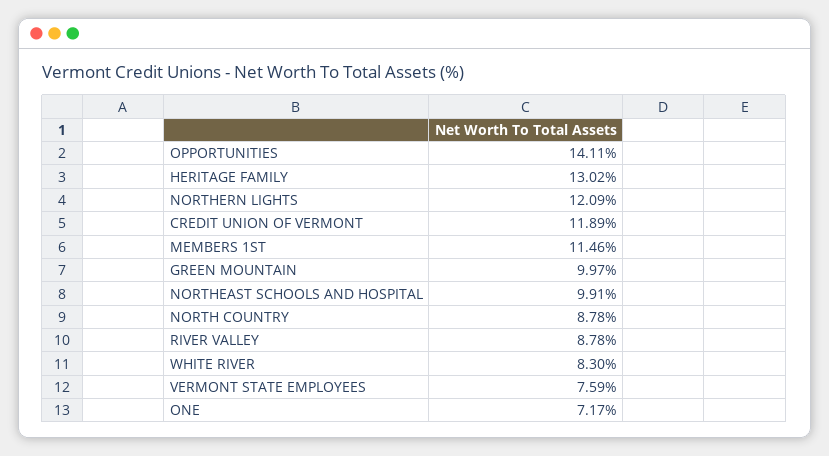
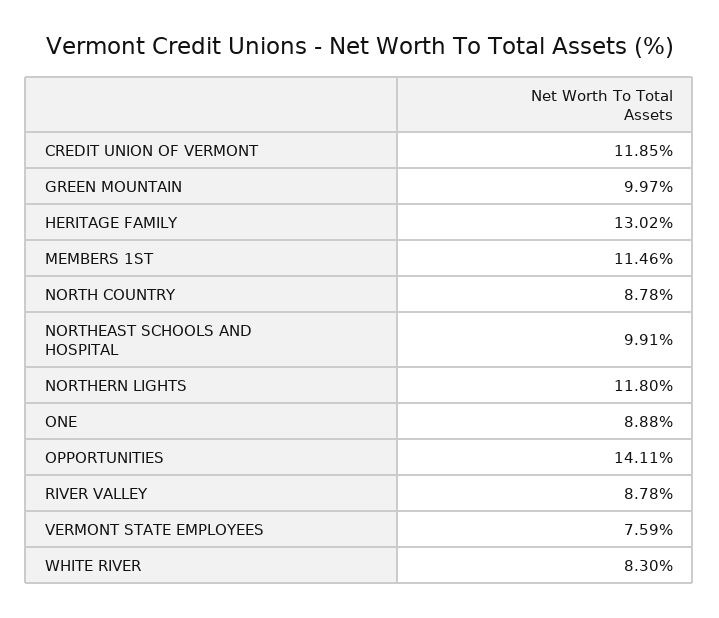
NORTHERN LIGHTS: 12.09 -> 11.8
CREDIT UNION OF VERMONT: 11.89 -> 11.85
ONE: 7.17 -> 8.88

